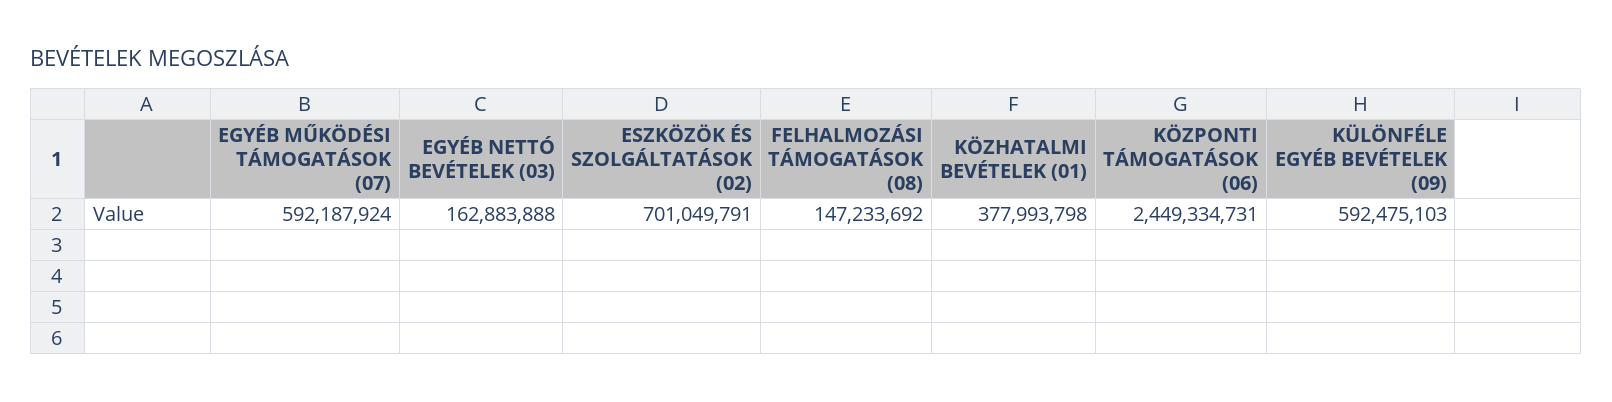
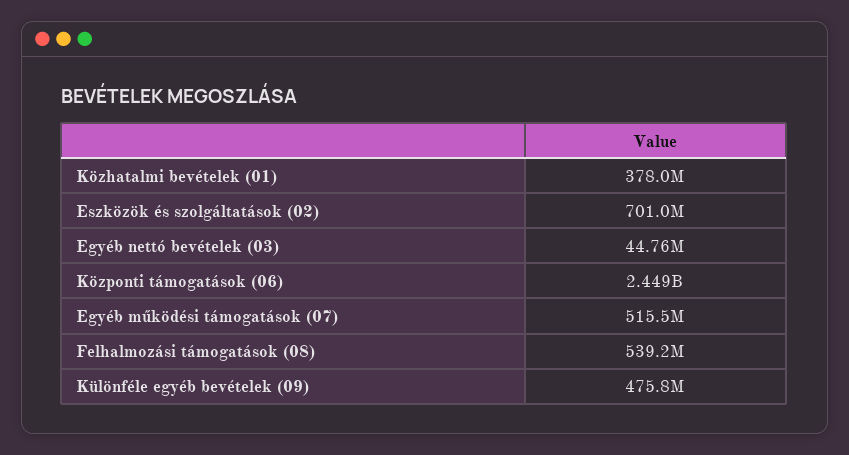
EGYÉB MŰKÖDÉSI TÁMOGATÁSOK (07): 592187924 -> 515500000
EGYÉB NETTÓ BEVÉTELEK (03): 162883888 -> 44760000
FELHALMOZÁSI TÁMOGATÁSOK (08): 147233692 -> 539200000
KÜLÖNFÉLE EGYÉB BEVÉTELEK (09): 592475103 -> 475800000

